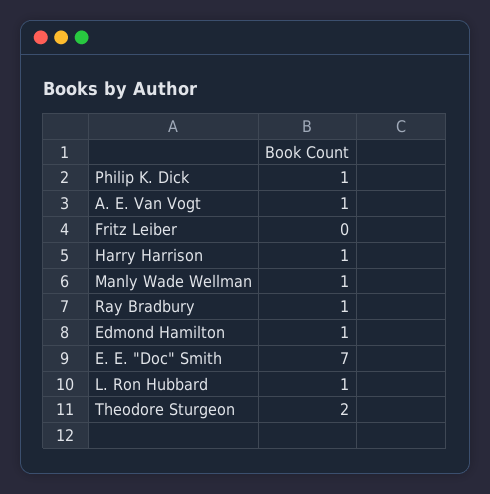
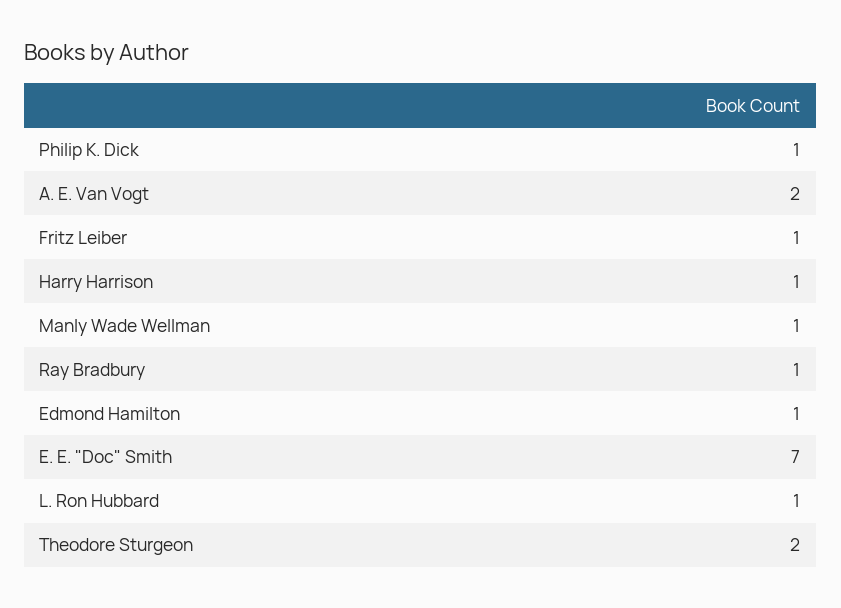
A. E. Van Vogt: 1 -> 2
Fritz Leiber: 0 -> 1

